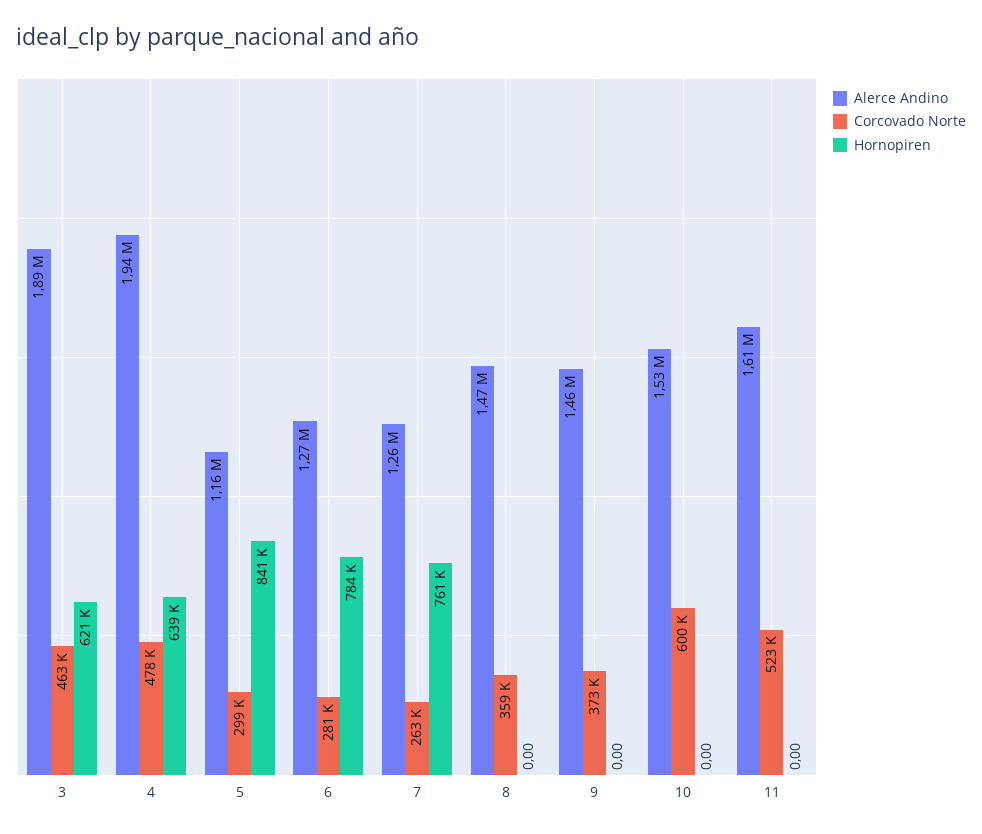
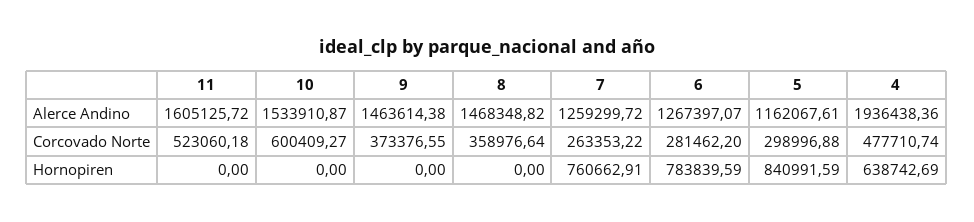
Alerce Andino, 3: 1890000 -> none
Corcovado Norte, 3: 463000 -> none
Hornopiren, 3: 621000 -> none

